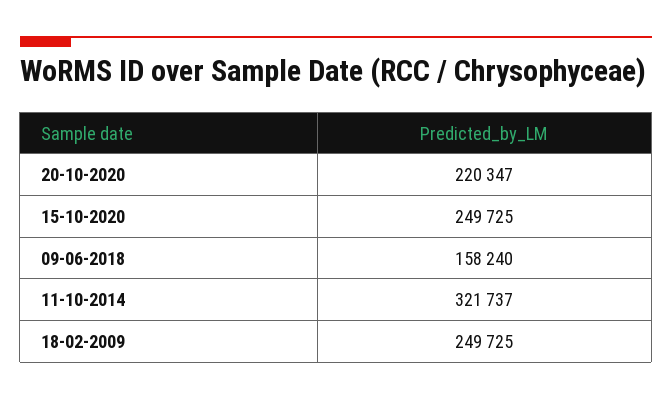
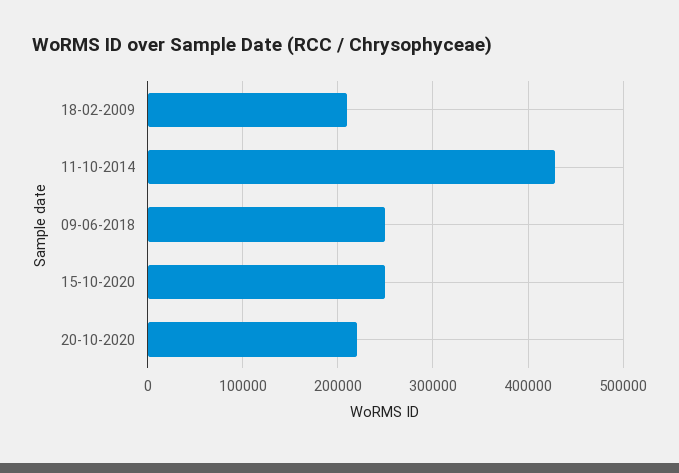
09-06-2018: 158240 -> 250000
11-10-2014: 321737 -> 430000
18-02-2009: 249725 -> 210000

